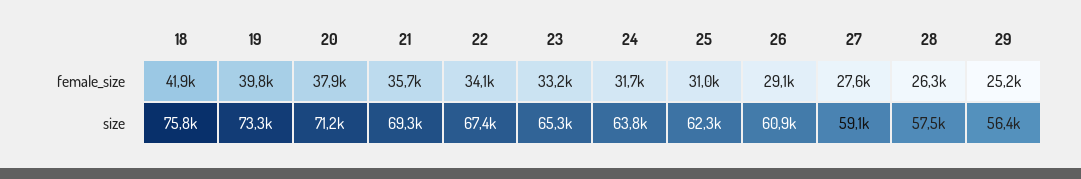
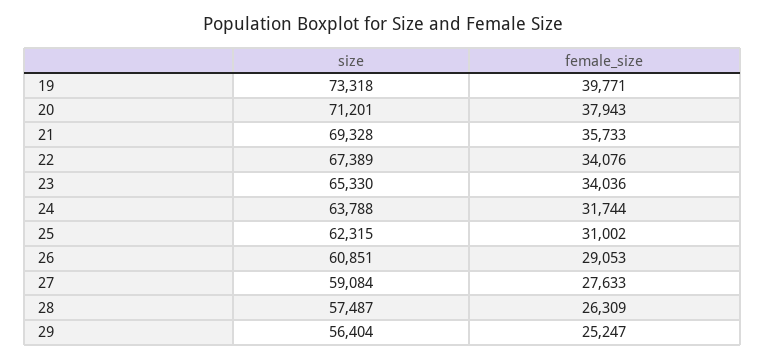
18, female_size: 41900 -> none
23, female_size: 33200 -> 34036
18, size: 75800 -> none

